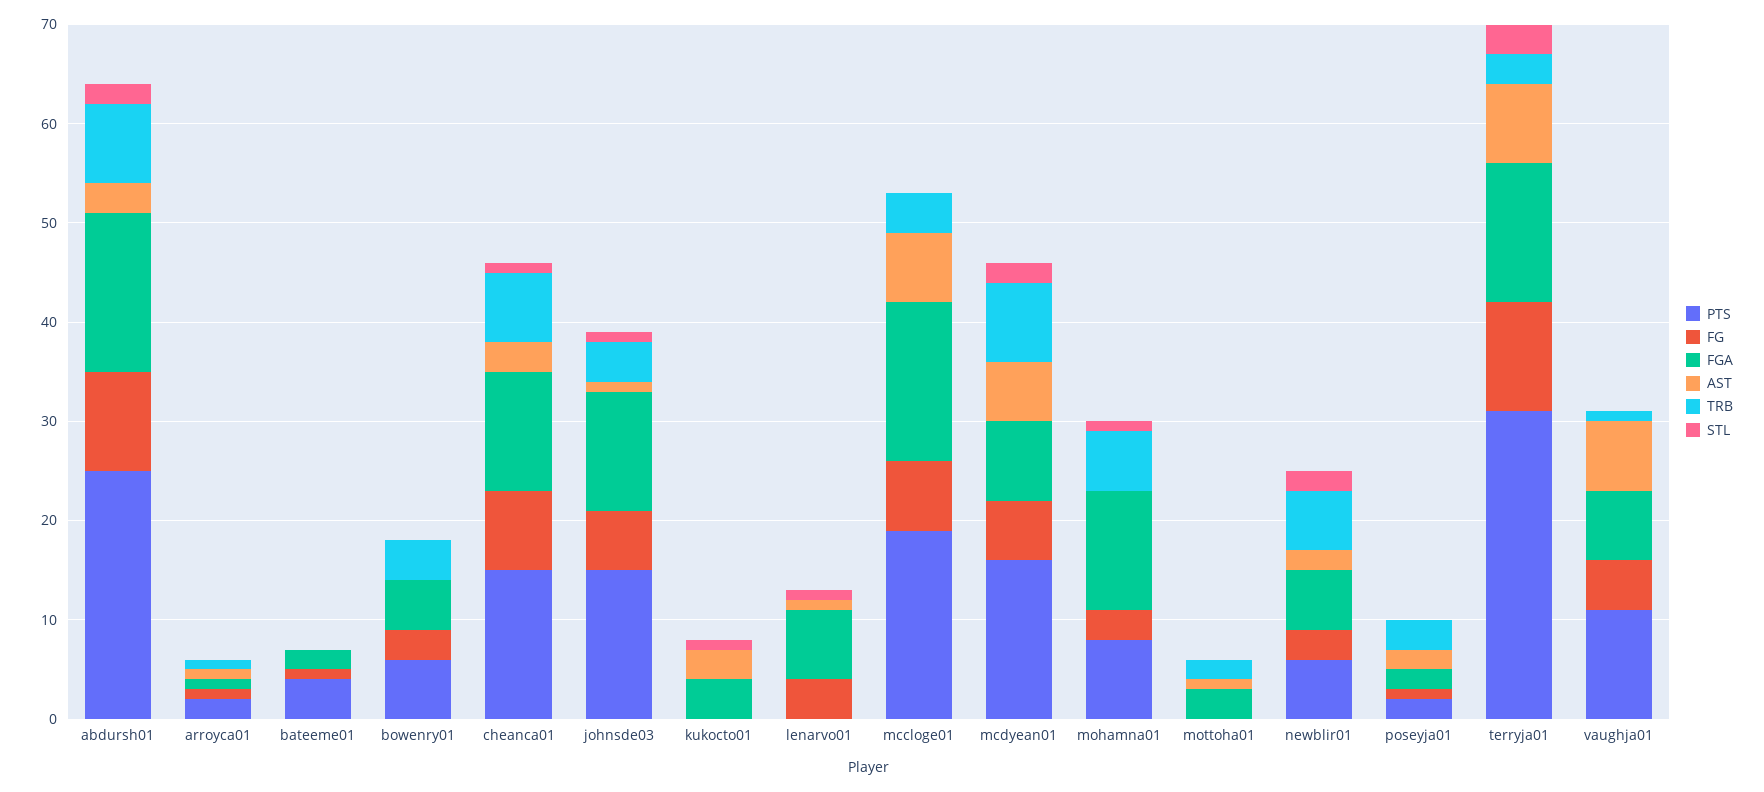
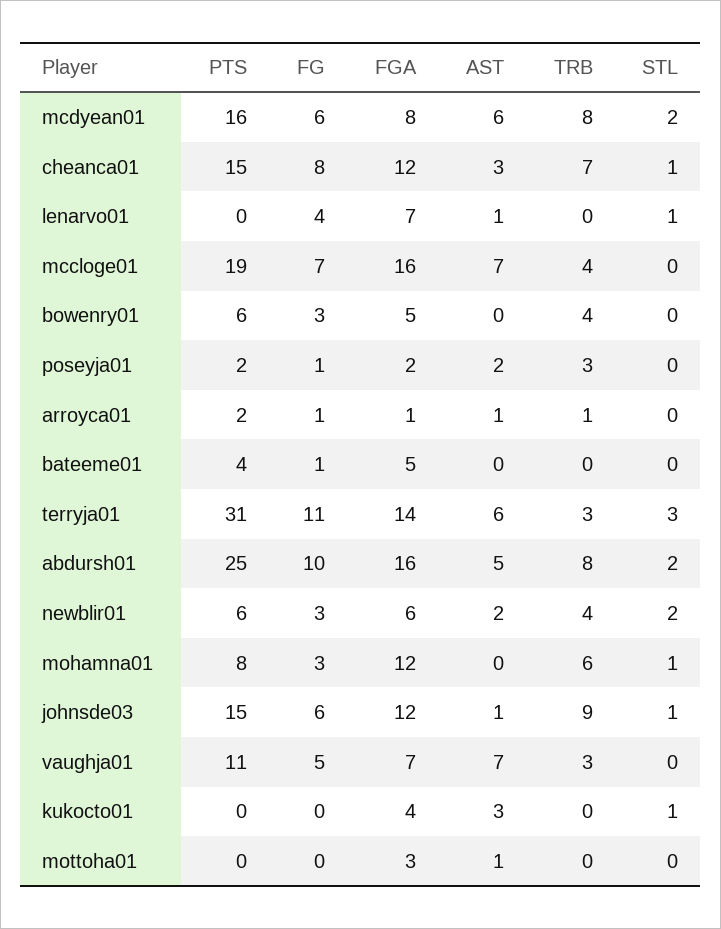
AST, abdursh01: 3 -> 5
FGA, bateeme01: 2 -> 5
TRB, johnsde03: 4 -> 9
TRB, mottoha01: 2 -> 0
TRB, newblir01: 6 -> 4
AST, terryja01: 8 -> 6
TRB, vaughja01: 1 -> 3

